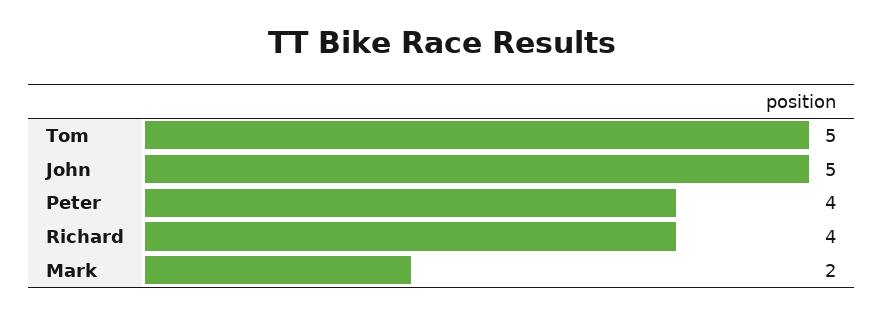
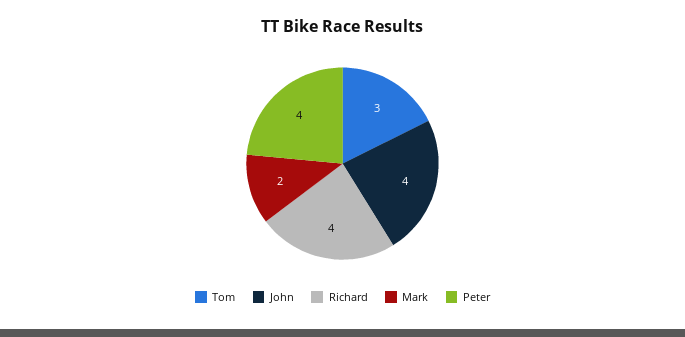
Tom: 5 -> 3
John: 5 -> 4

